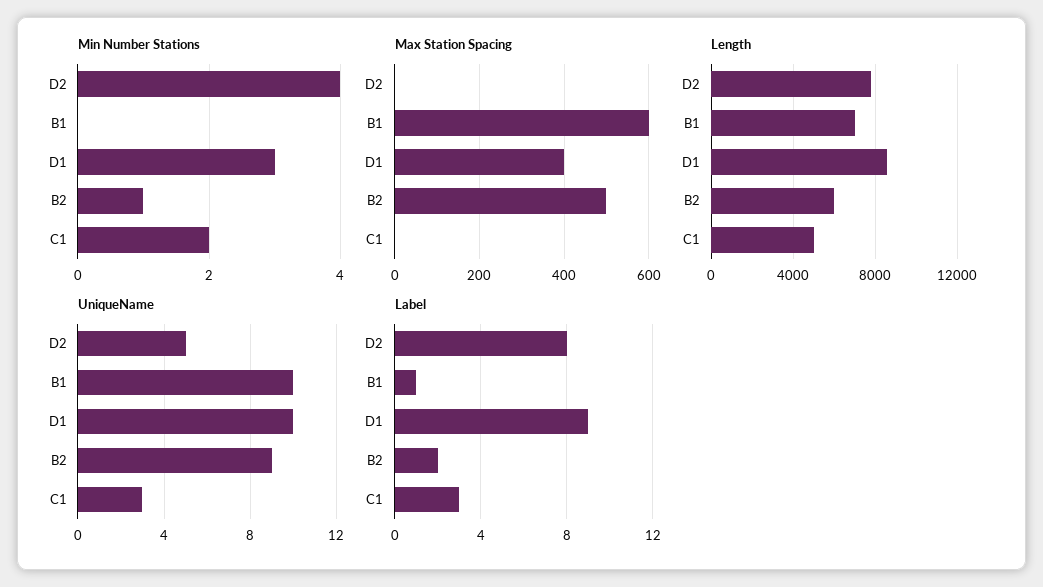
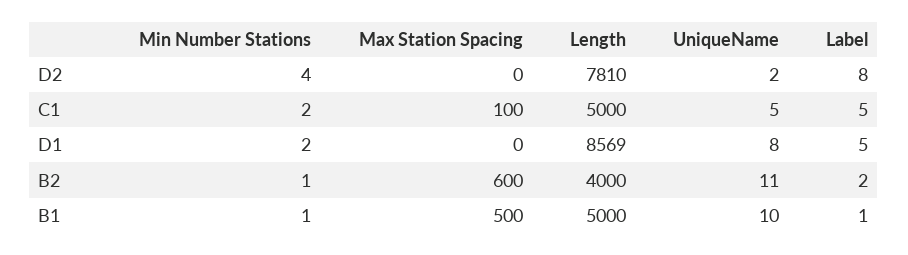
Min Number Stations, B1: 0 -> 1
Min Number Stations, D1: 3 -> 2
Max Station Spacing, B1: 600 -> 500
Max Station Spacing, D1: 400 -> 0
Max Station Spacing, B2: 500 -> 600
Max Station Spacing, C1: 0 -> 100
Length, B1: 7000 -> 5000
Length, B2: 6000 -> 4000
UniqueName, D2: 5 -> 2
UniqueName, D1: 10 -> 8
UniqueName, B2: 9 -> 11
UniqueName, C1: 3 -> 5
Label, D1: 9 -> 5
Label, C1: 3 -> 5

